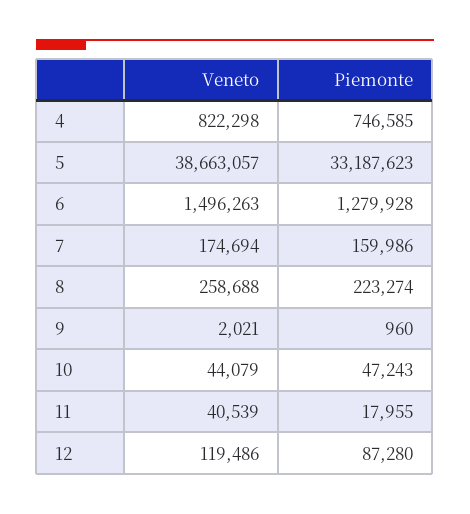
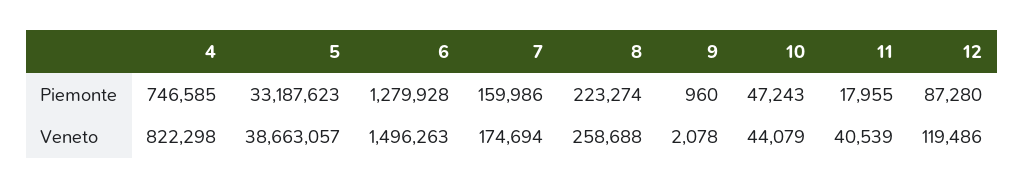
Veneto, 9: 2021 -> 2078

